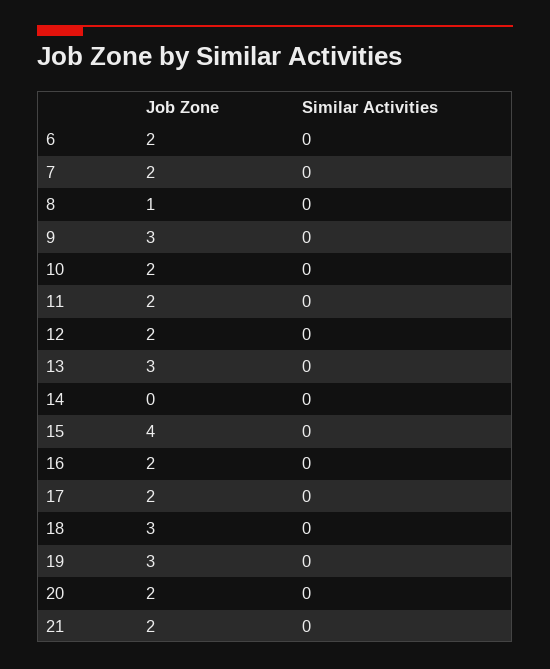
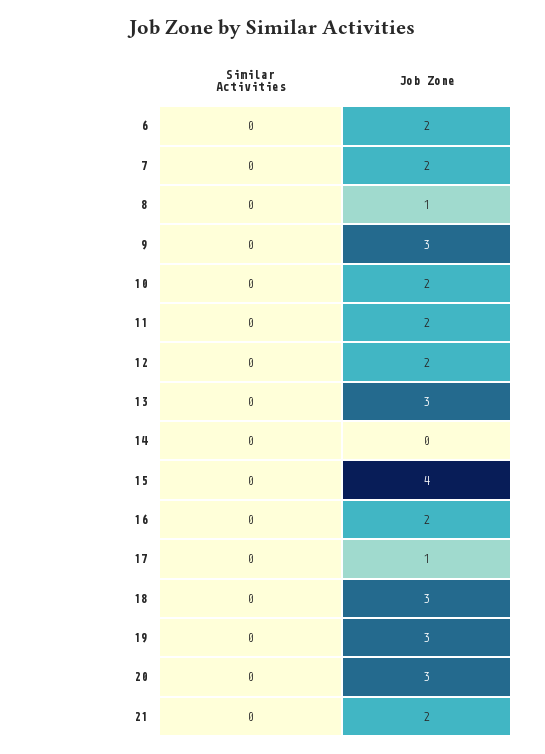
Job Zone, 17: 2 -> 1
Job Zone, 20: 2 -> 3

